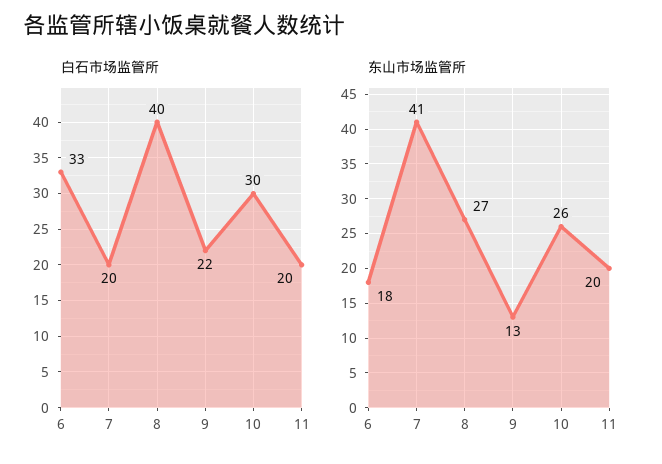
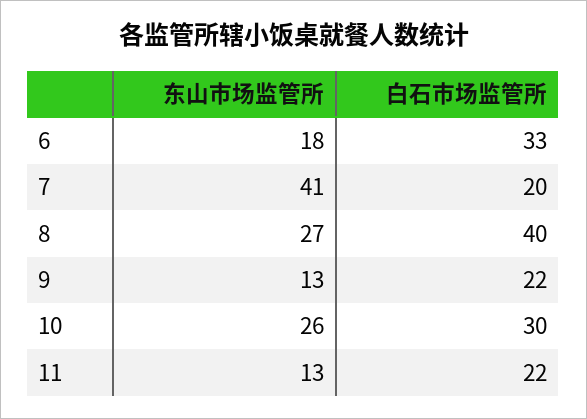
白石市场监管所, 11: 20 -> 22
东山市场监管所, 11: 20 -> 13

